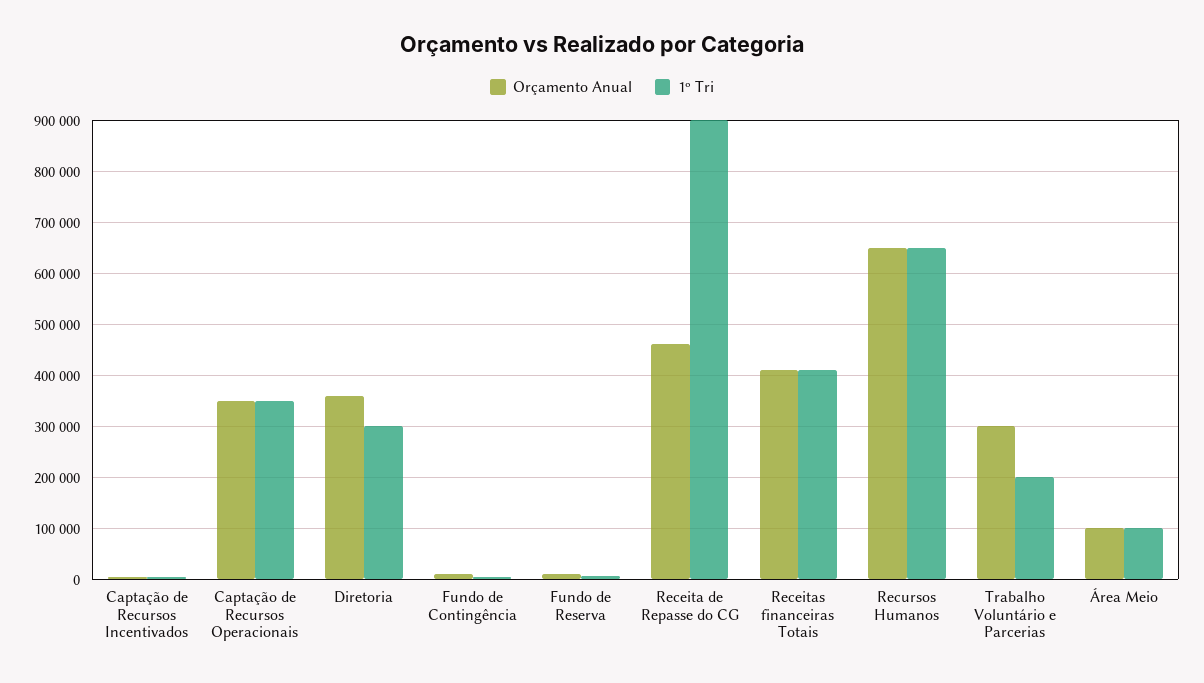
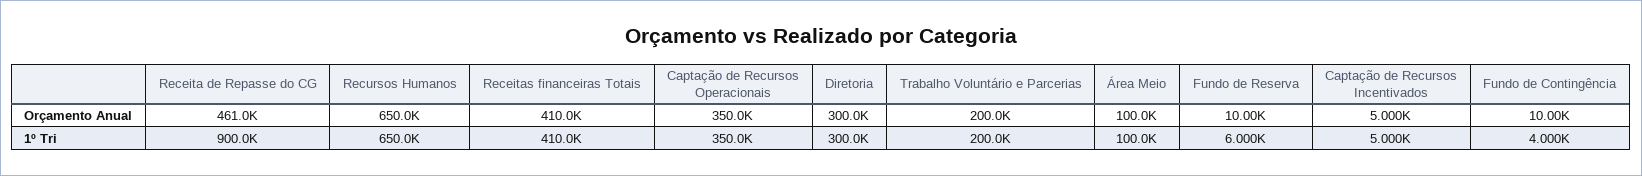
Orçamento Anual, Diretoria: 360000 -> 300000
Orçamento Anual, Trabalho Voluntário e Parcerias: 300000 -> 200000

